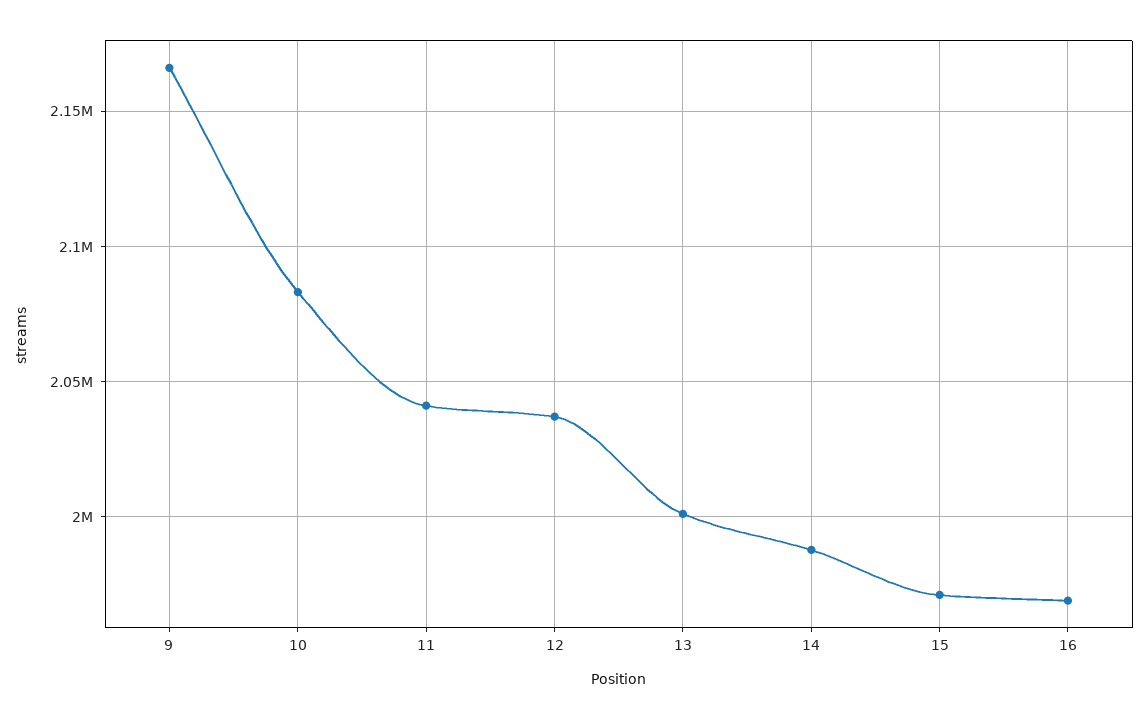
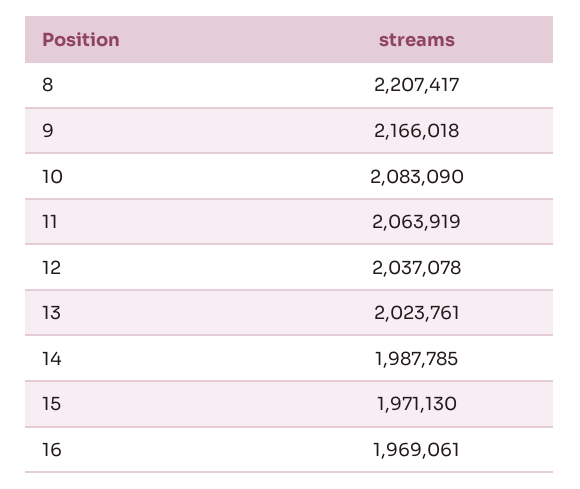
11: 2040000 -> 2063919
13: 2000000 -> 2023761
8: none -> 2207417

